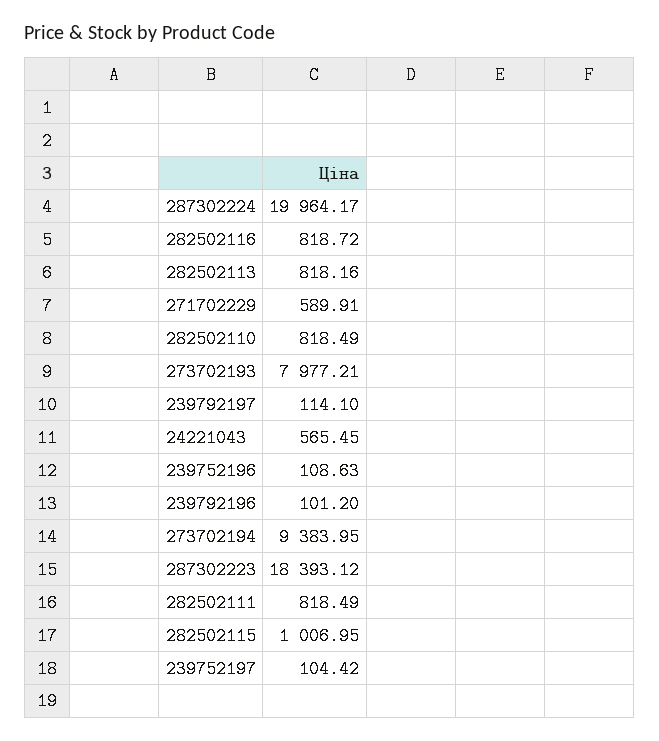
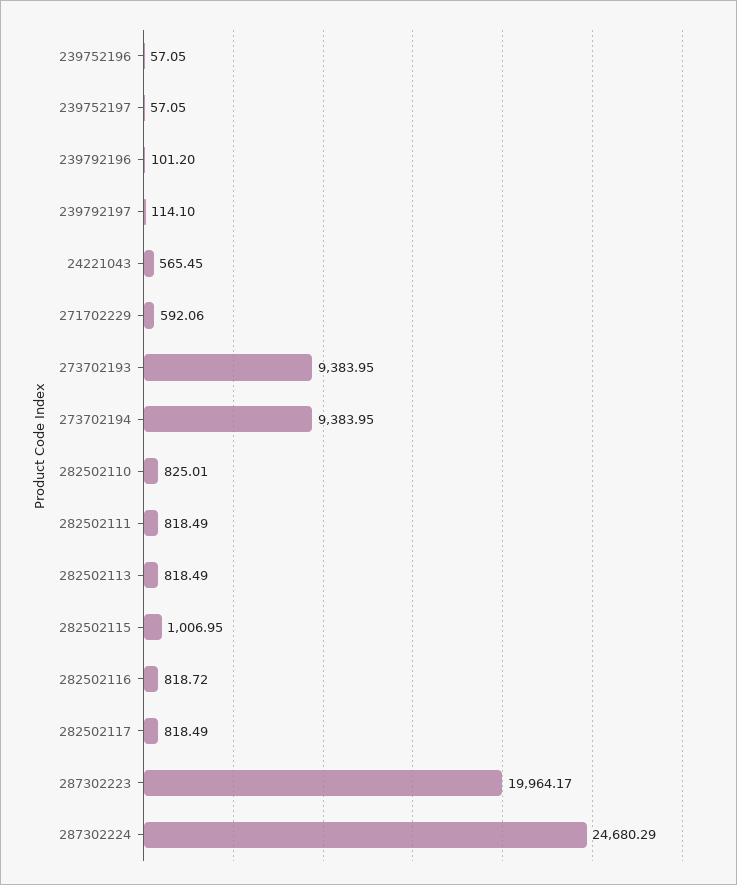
287302224: 19964.17 -> 24680.29
282502113: 818.16 -> 818.49
271702229: 589.91 -> 592.06
282502110: 818.49 -> 825.01
273702193: 7977.21 -> 9383.95
239752196: 108.63 -> 57.05
287302223: 18393.12 -> 19964.17
239752197: 104.42 -> 57.05
282502117: none -> 818.49

